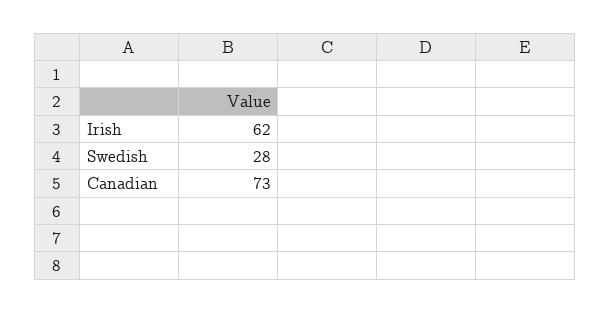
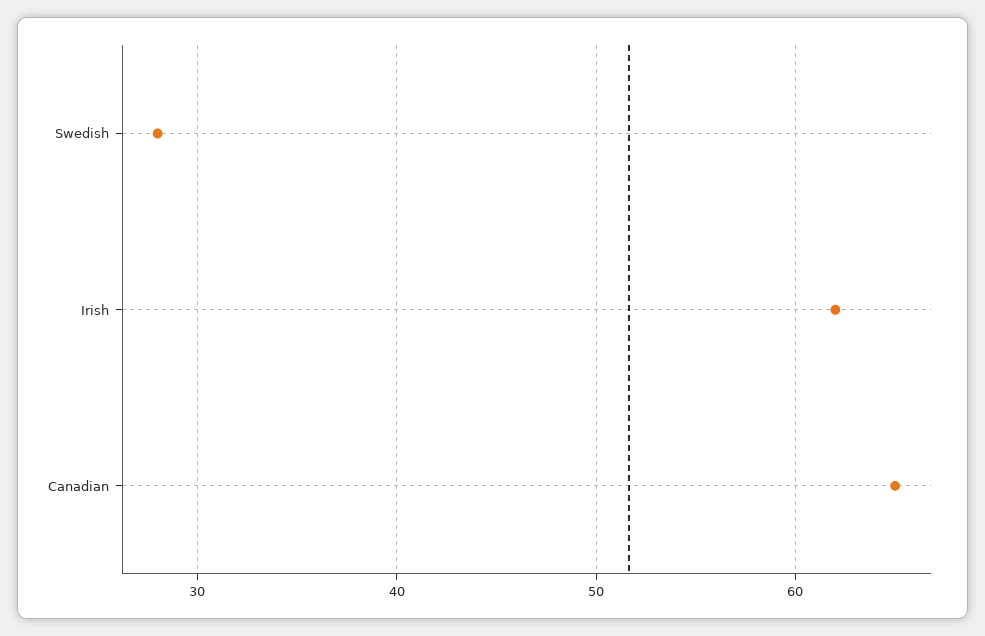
Canadian: 73 -> 65

